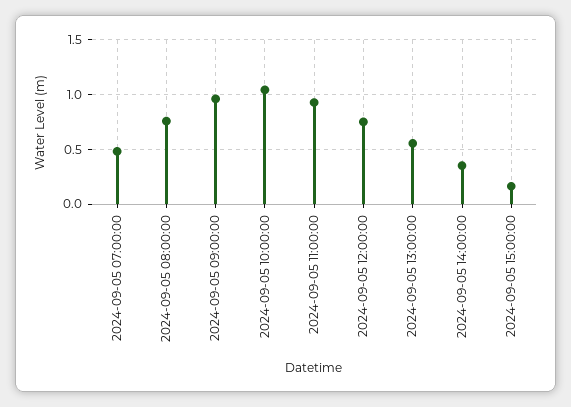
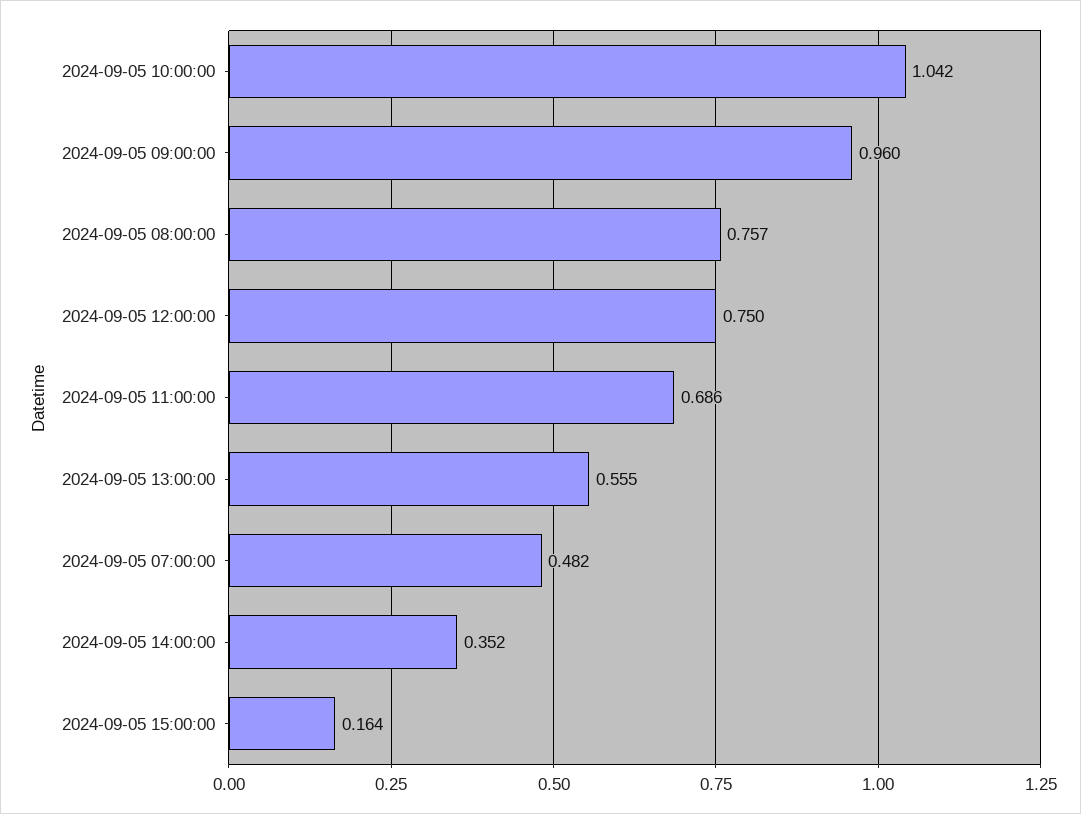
2024-09-05 11:00:00: 0.9 -> 0.686

